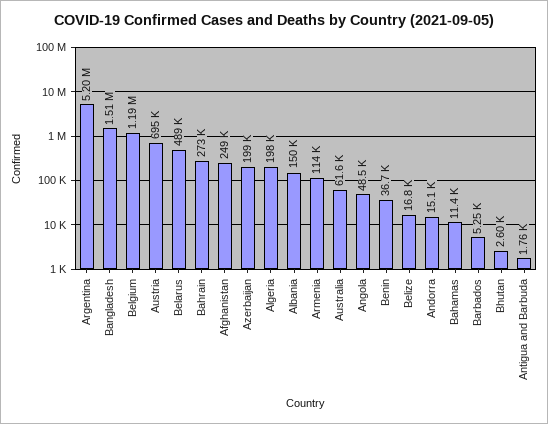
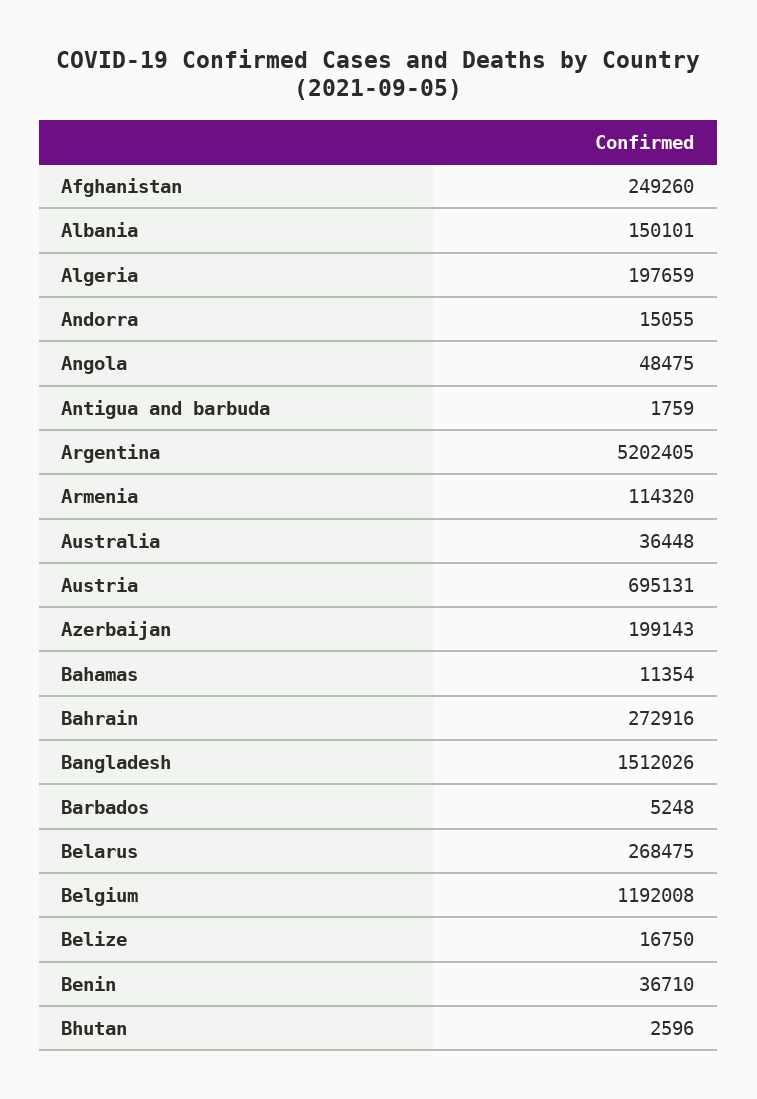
Belarus: 489000 -> 268475
Australia: 61600 -> 36448

